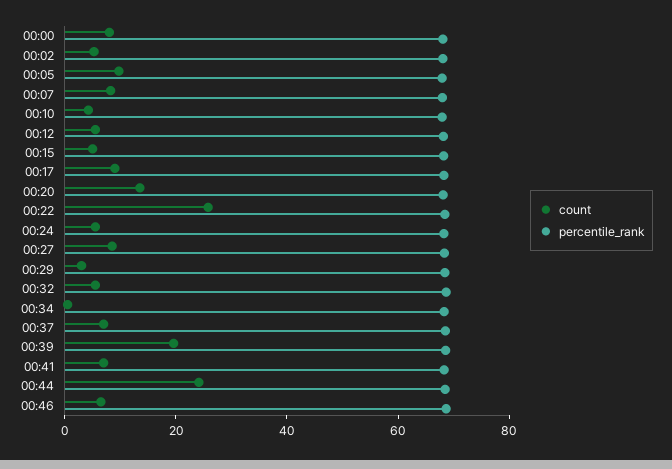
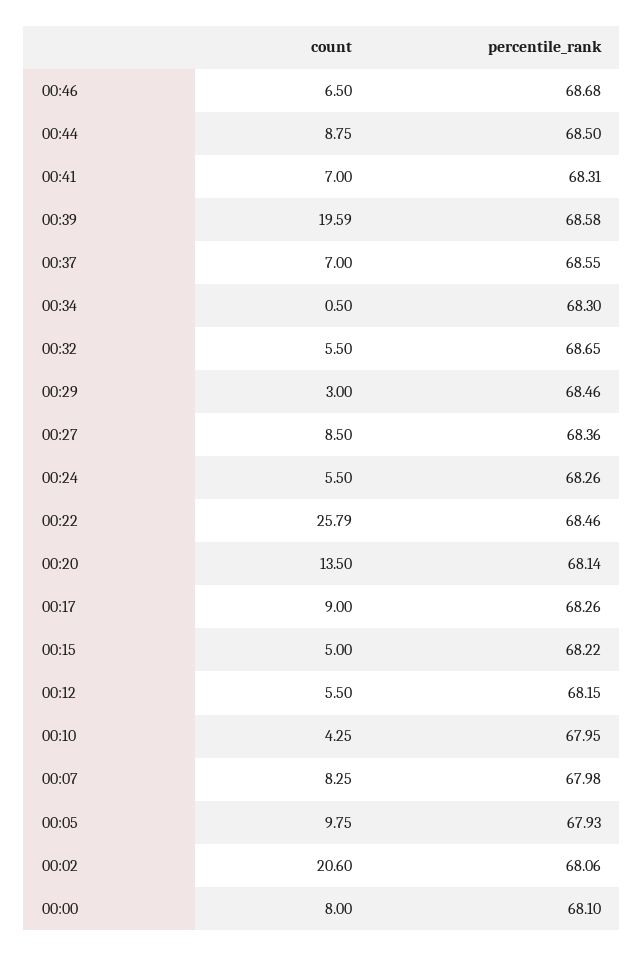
count, 00:02: 5 -> 20.6
count, 00:44: 25 -> 8.75

